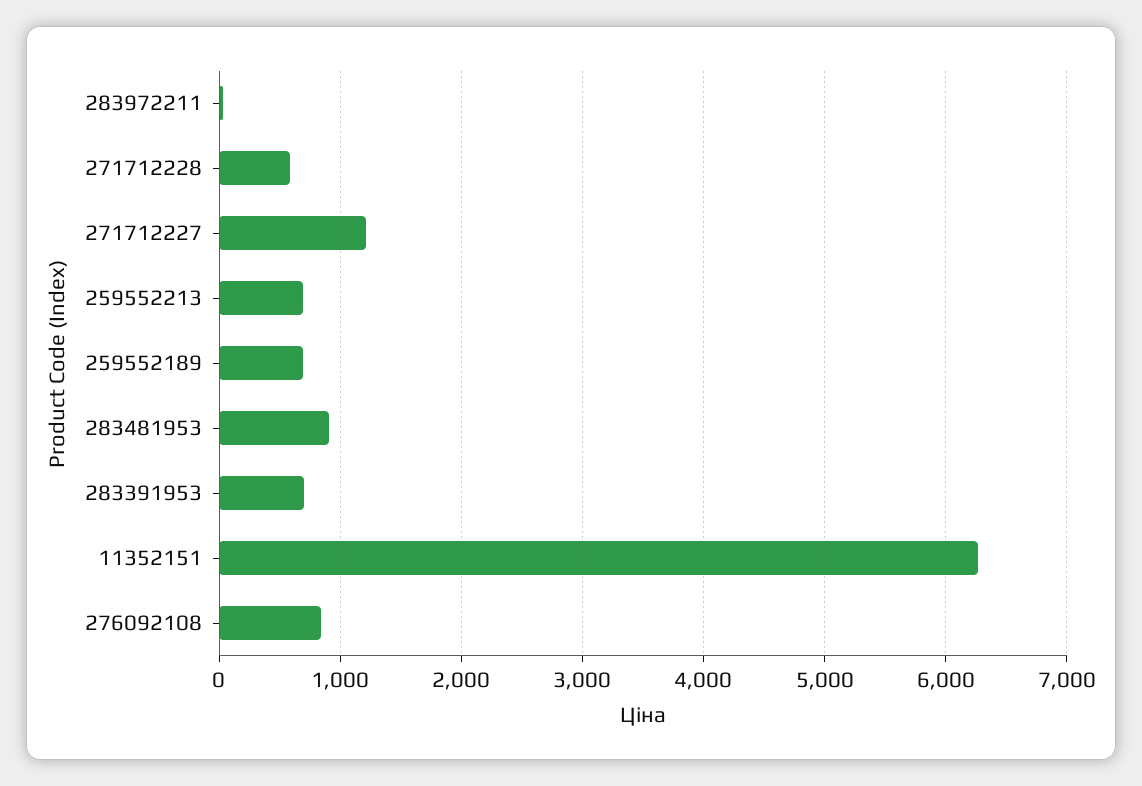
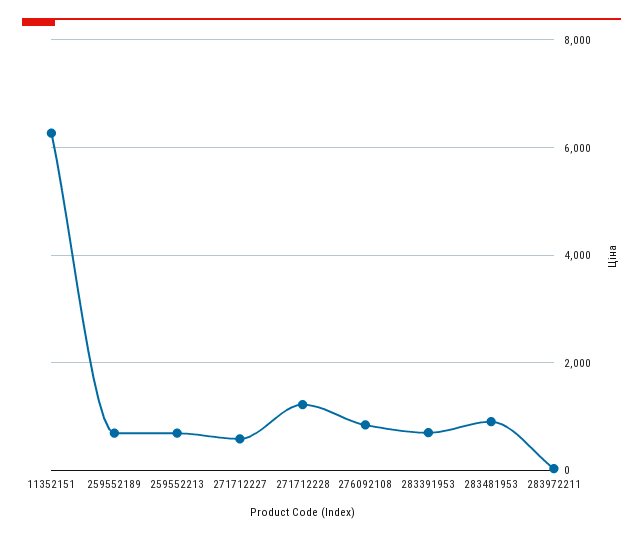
271712228: 600 -> 1200
271712227: 1200 -> 600

